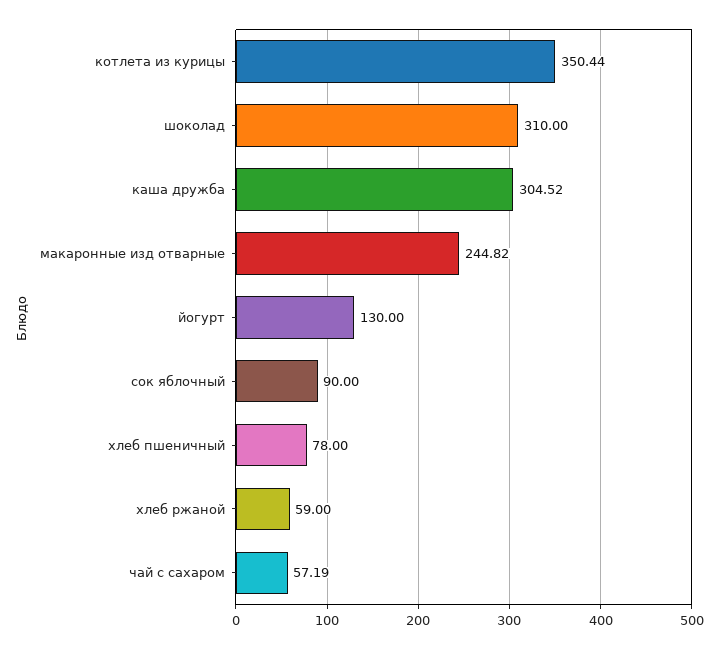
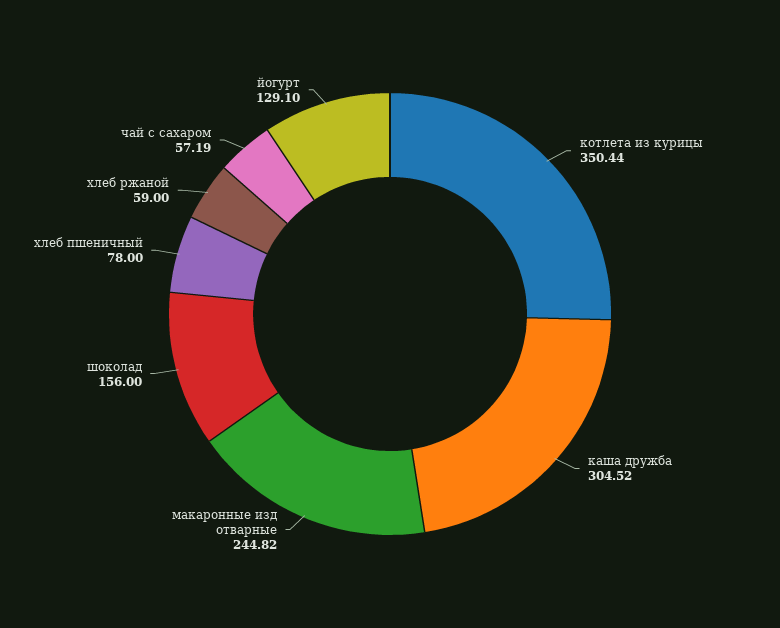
шоколад: 310 -> 156
йогурт: 130 -> 129.1
сок яблочный: 90 -> none

